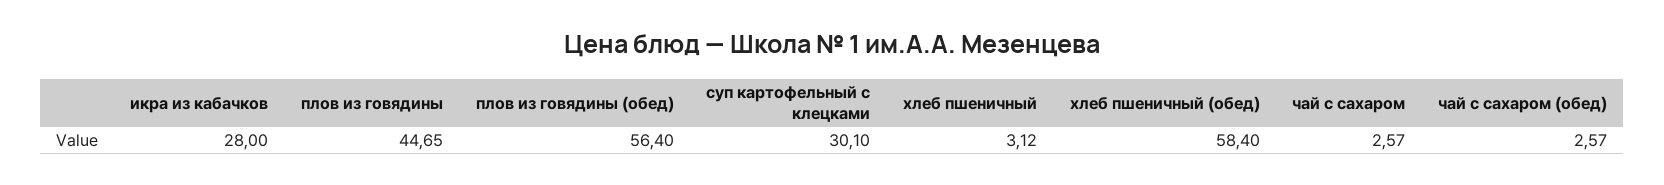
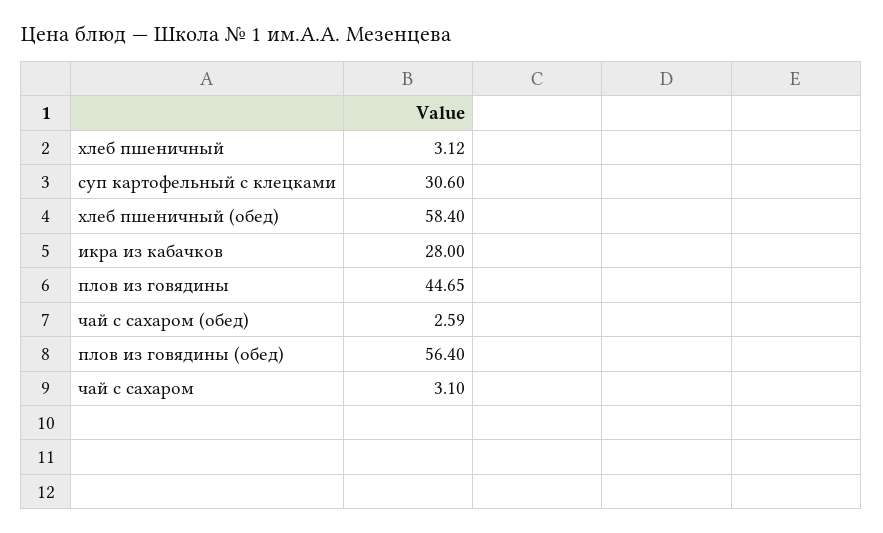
суп картофельный с клецками: 30.1 -> 30.6
чай с сахаром: 2.57 -> 3.1
чай с сахаром (обед): 2.57 -> 2.59

